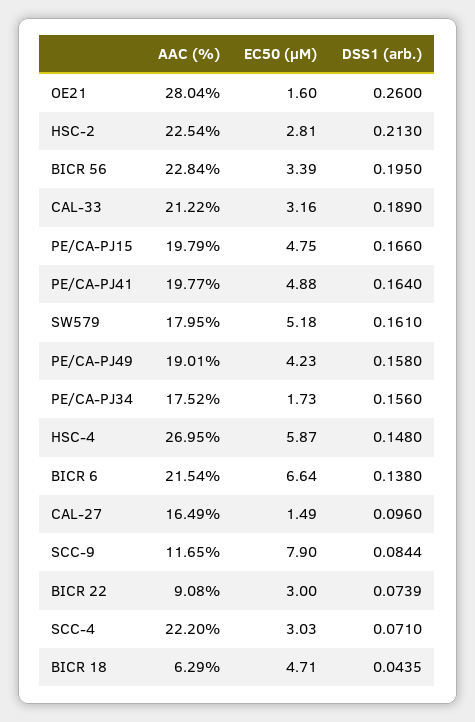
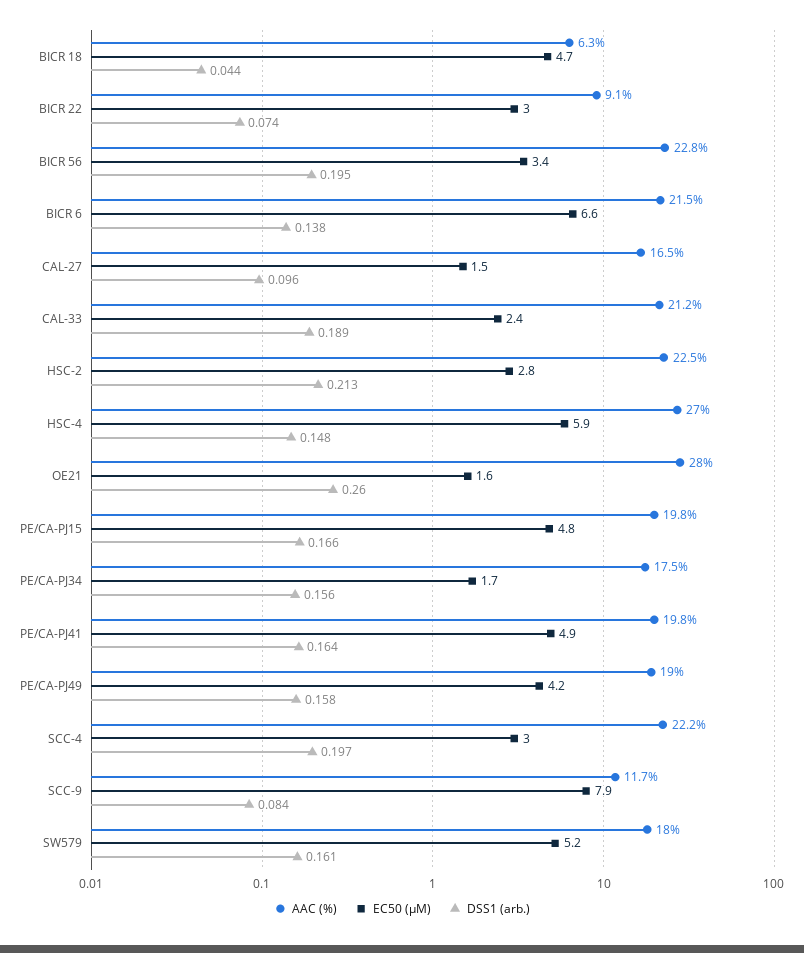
EC50 (µM), CAL-33: 3.16 -> 2.4
DSS1 (arb.), SCC-4: 0.071 -> 0.197

